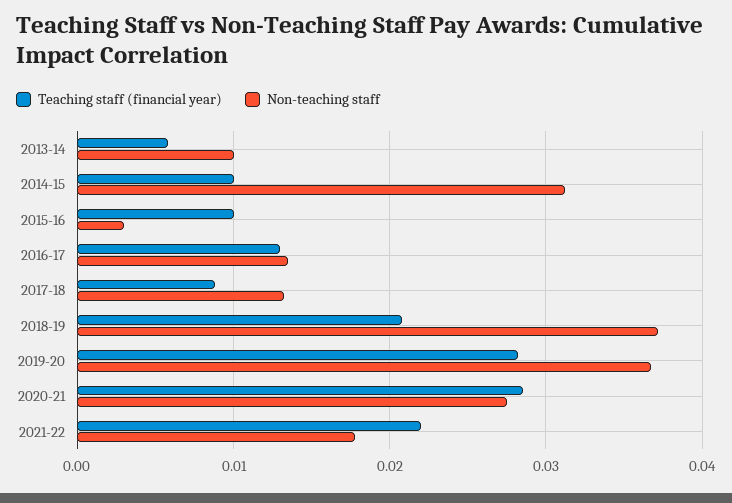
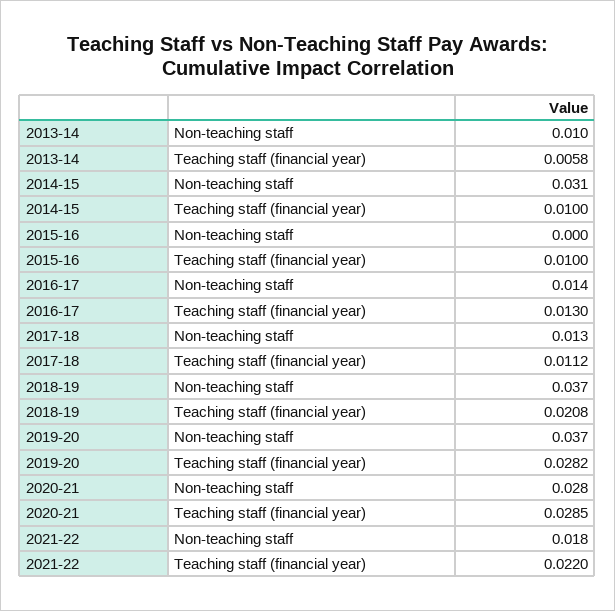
Non-teaching staff, 2015-16: 0.003 -> 0
Teaching staff (financial year), 2017-18: 0.009 -> 0.0112

